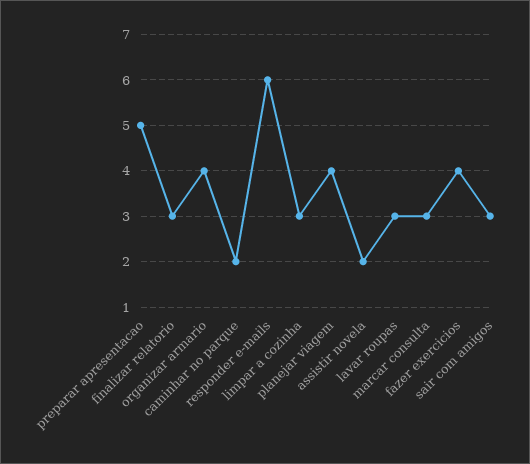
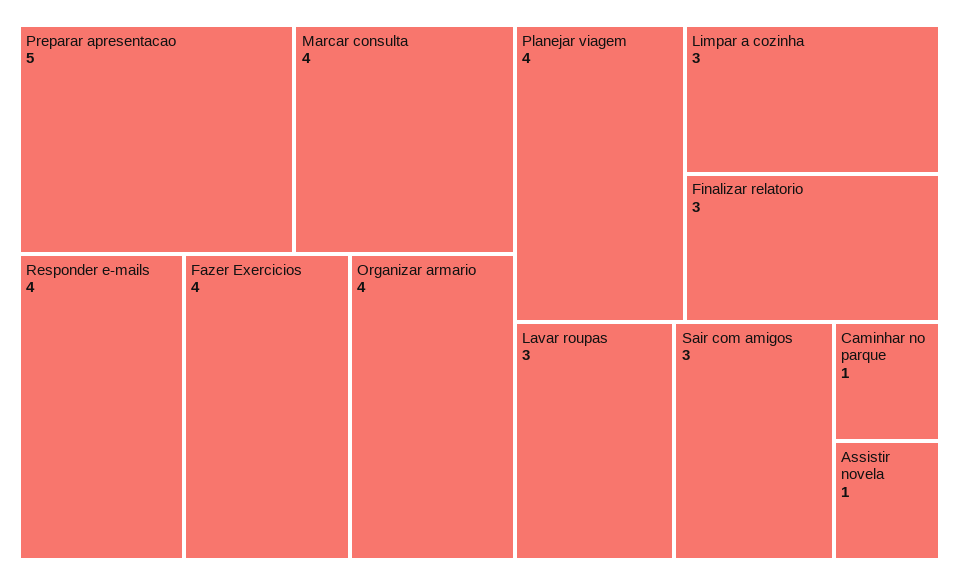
caminhar no parque: 2 -> 1
responder e-mails: 6 -> 4
assistir novela: 2 -> 1
marcar consulta: 3 -> 4

